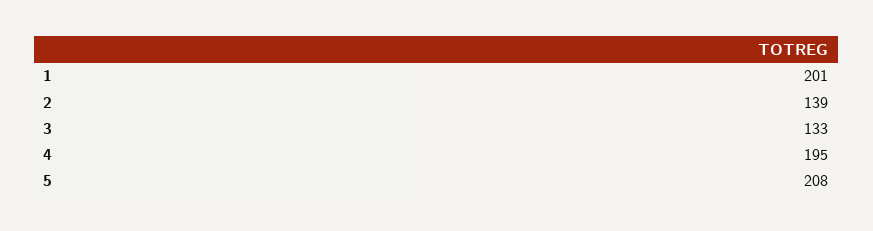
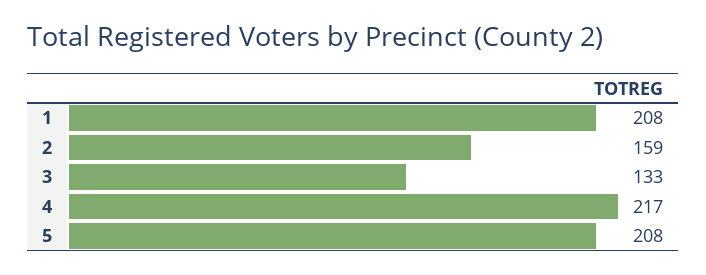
1: 201 -> 208
2: 139 -> 159
4: 195 -> 217

